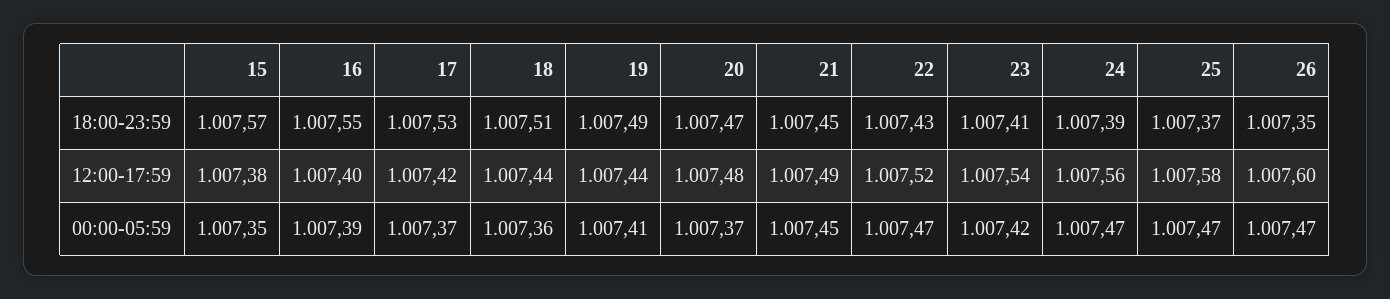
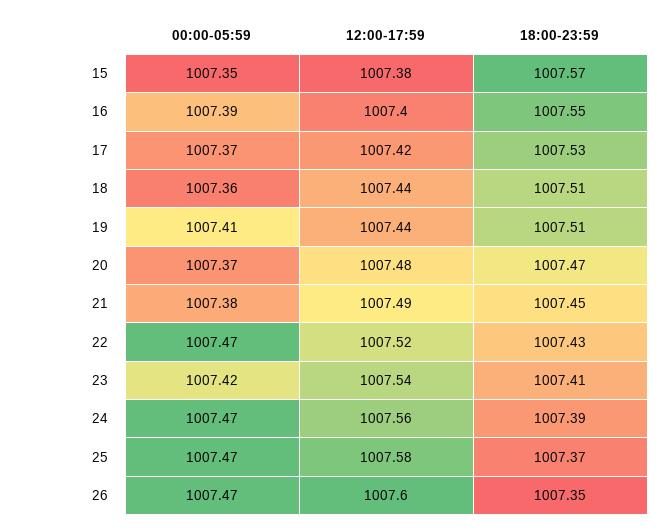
19, 18:00-23:59: 1007.49 -> 1007.51
21, 00:00-05:59: 1007.45 -> 1007.38

